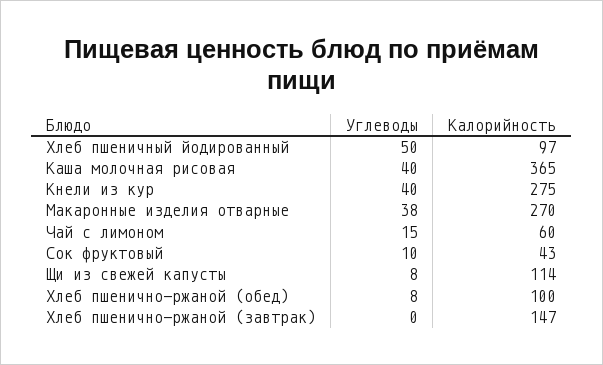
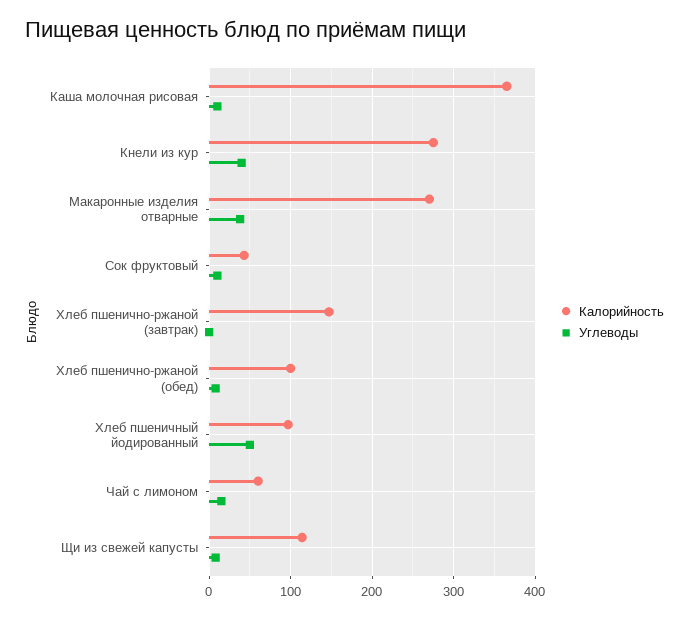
Углеводы, Каша молочная рисовая: 40 -> 10

